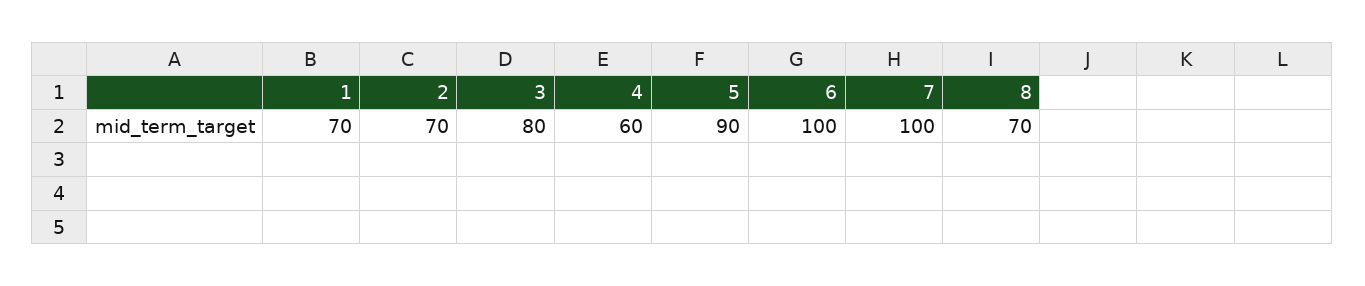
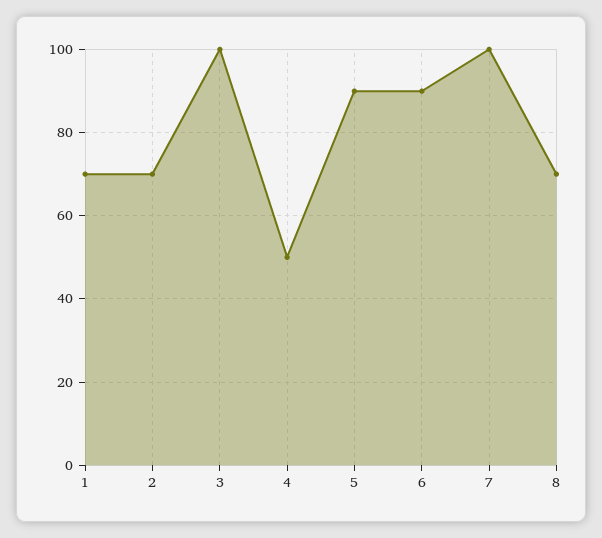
3: 80 -> 100
4: 60 -> 50
6: 100 -> 90

